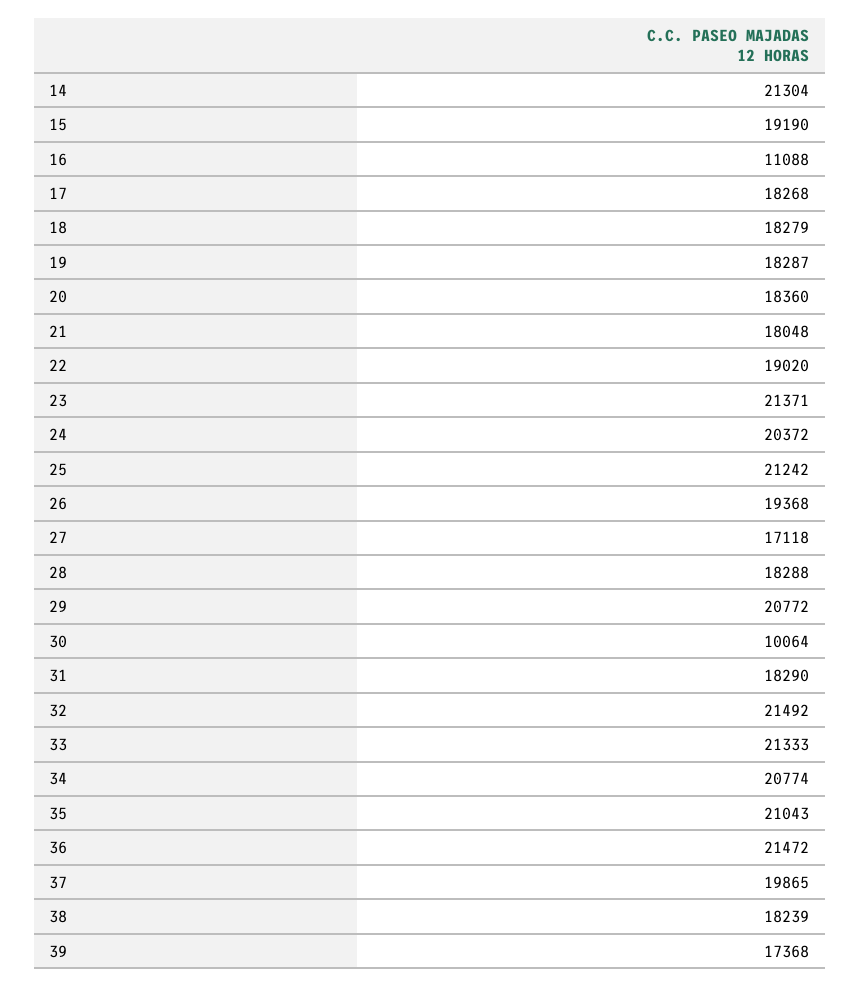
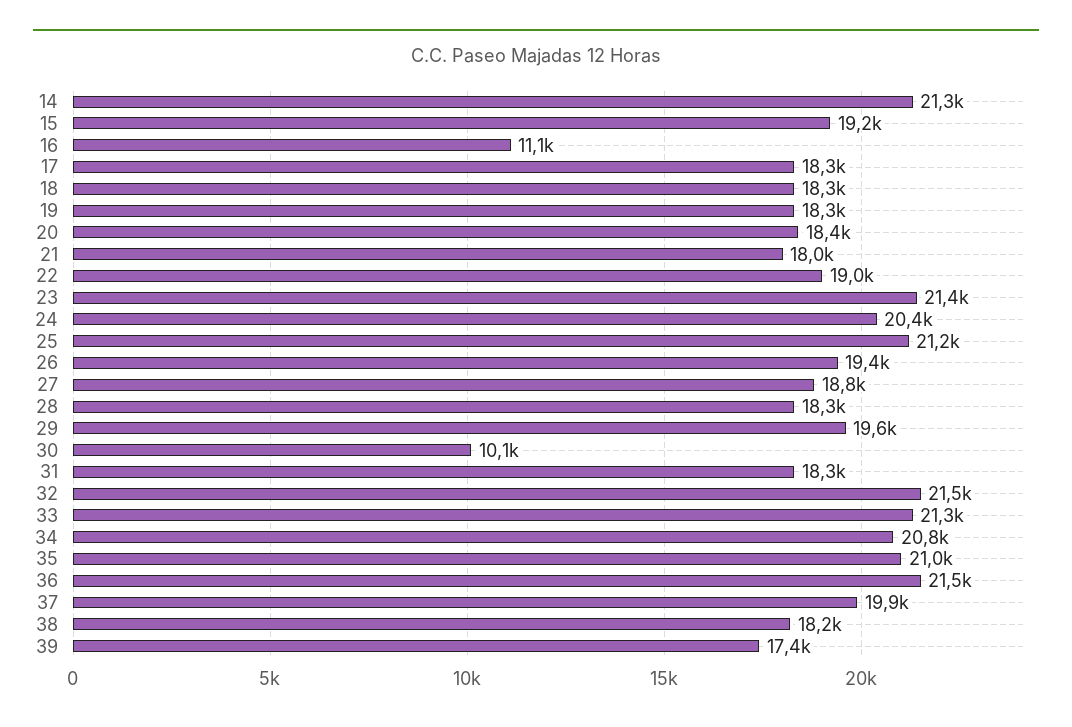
27: 17118 -> 18800
29: 20772 -> 19600

